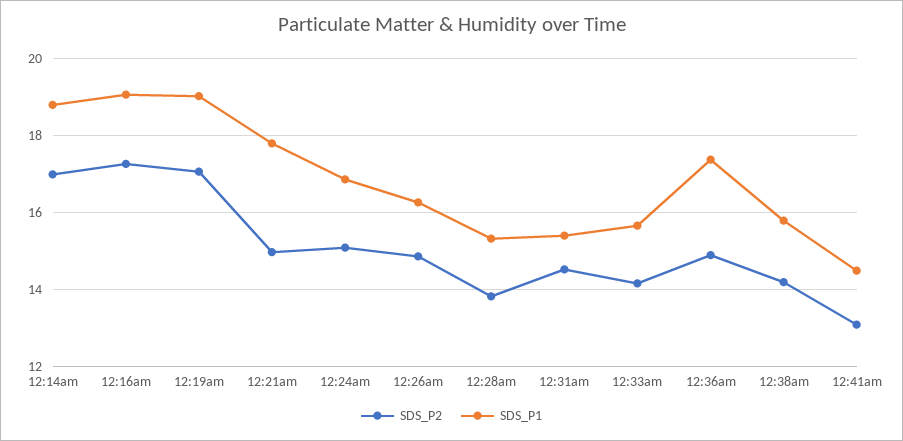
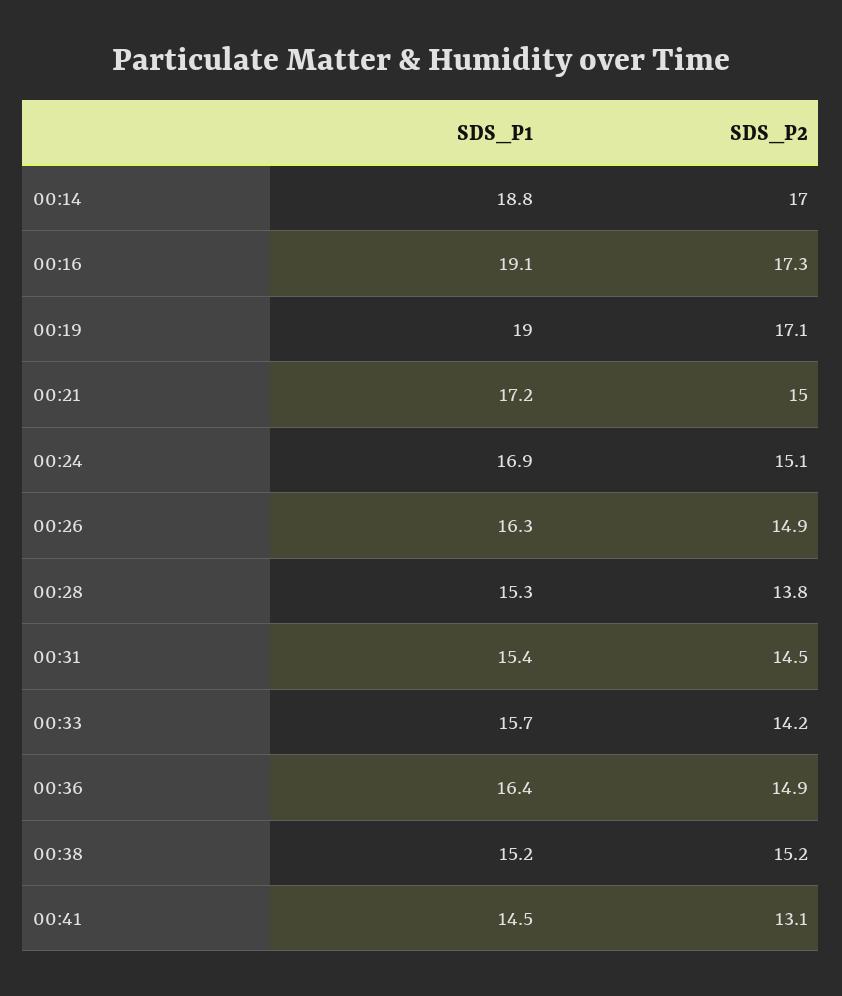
SDS_P1, 12:21am: 17.8 -> 17.2
SDS_P1, 12:36am: 17.4 -> 16.4
SDS_P2, 12:38am: 14.2 -> 15.2
SDS_P1, 12:38am: 15.8 -> 15.2

